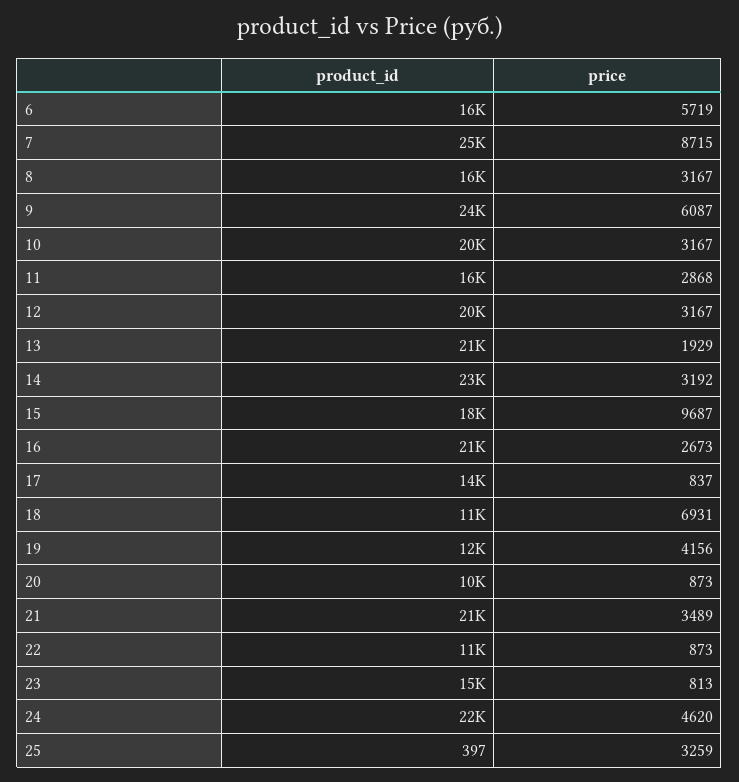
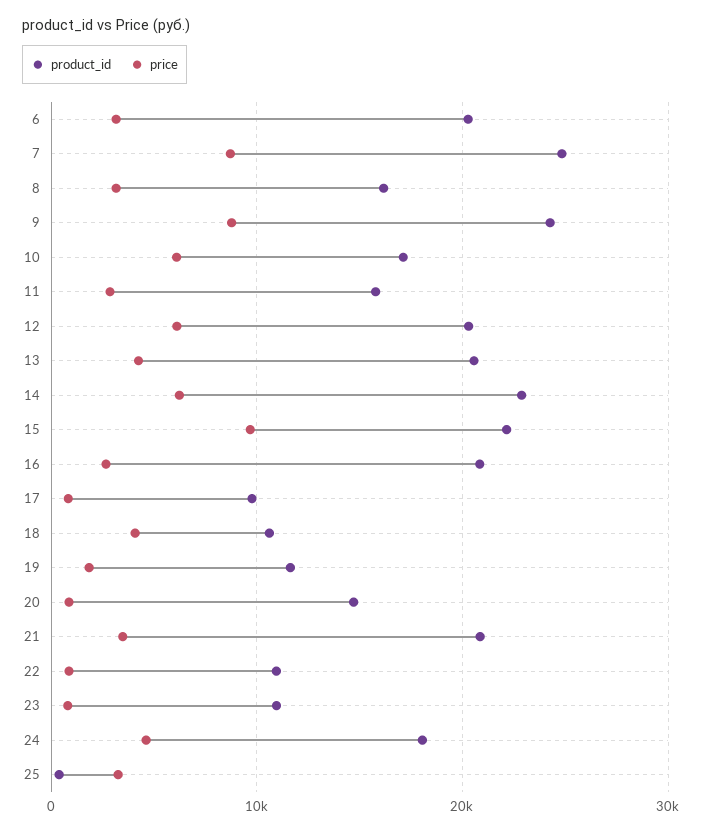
product_id, 6: 16000 -> 20000
price, 6: 5719 -> 3000
price, 9: 6087 -> 9000
product_id, 10: 20000 -> 17000
price, 10: 3167 -> 6000
price, 12: 3167 -> 6000
price, 13: 1929 -> 4000
price, 14: 3192 -> 6000
product_id, 15: 18000 -> 22000
product_id, 17: 14000 -> 10000
price, 18: 6931 -> 4000
price, 19: 4156 -> 2000
product_id, 20: 10000 -> 15000
product_id, 23: 15000 -> 11000
product_id, 24: 22000 -> 18000

